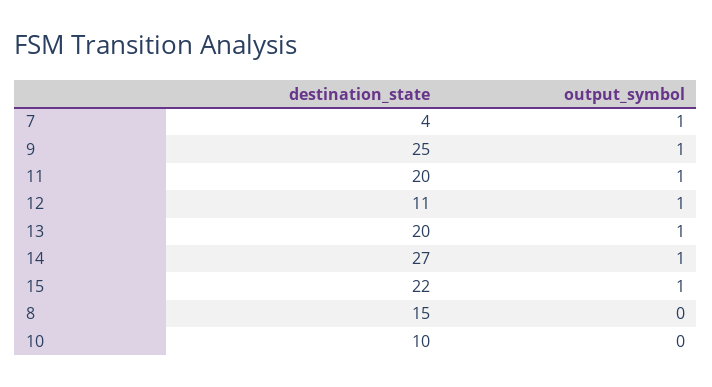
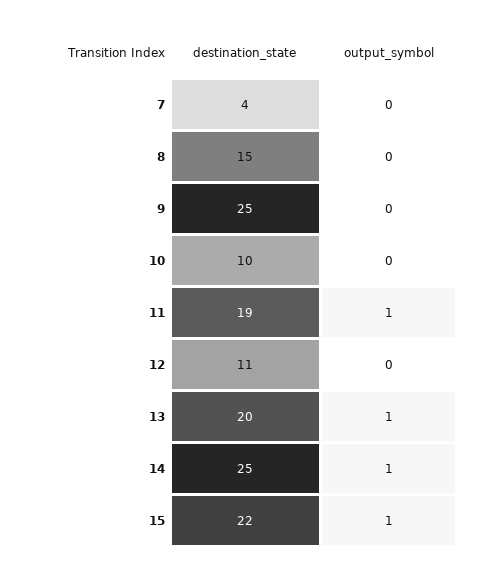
output_symbol, 7: 1 -> 0
output_symbol, 9: 1 -> 0
destination_state, 11: 20 -> 19
output_symbol, 12: 1 -> 0
destination_state, 14: 27 -> 25

